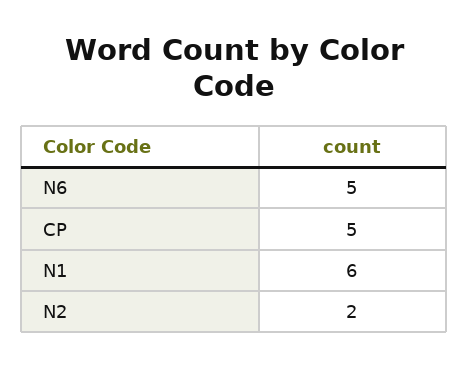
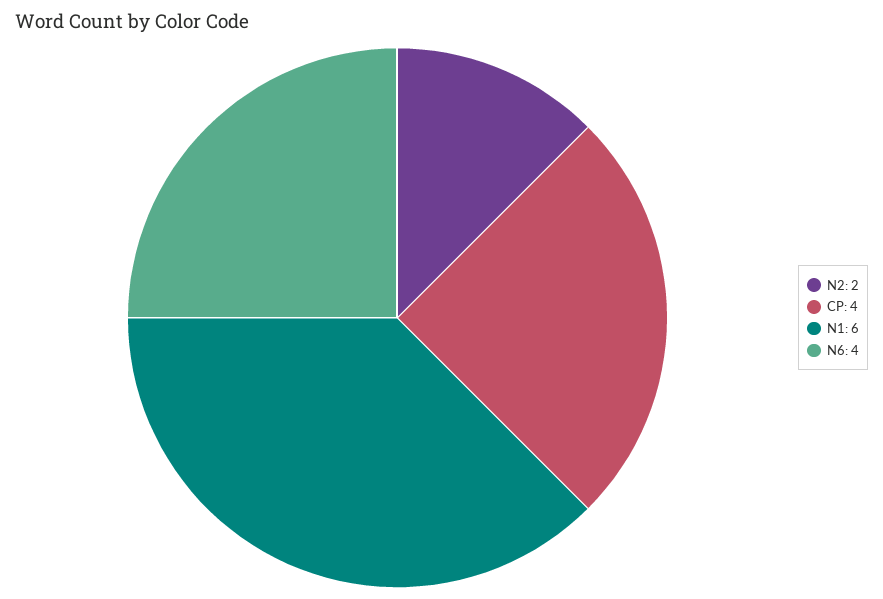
N6: 5 -> 4
CP: 5 -> 4

